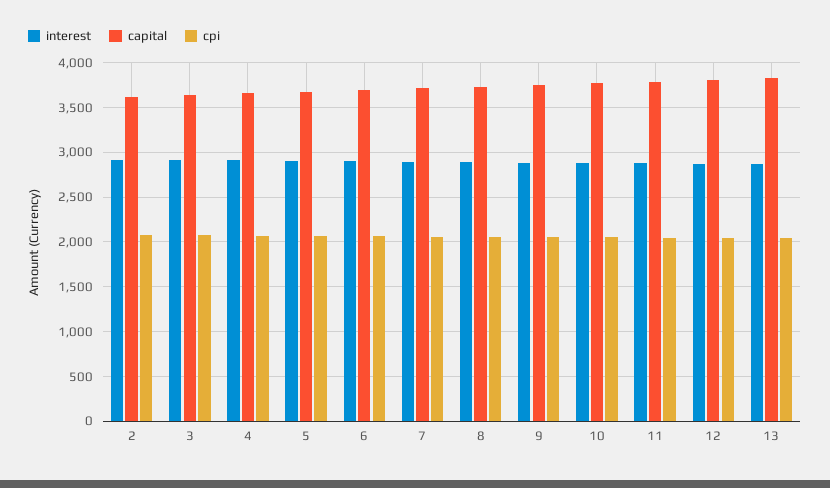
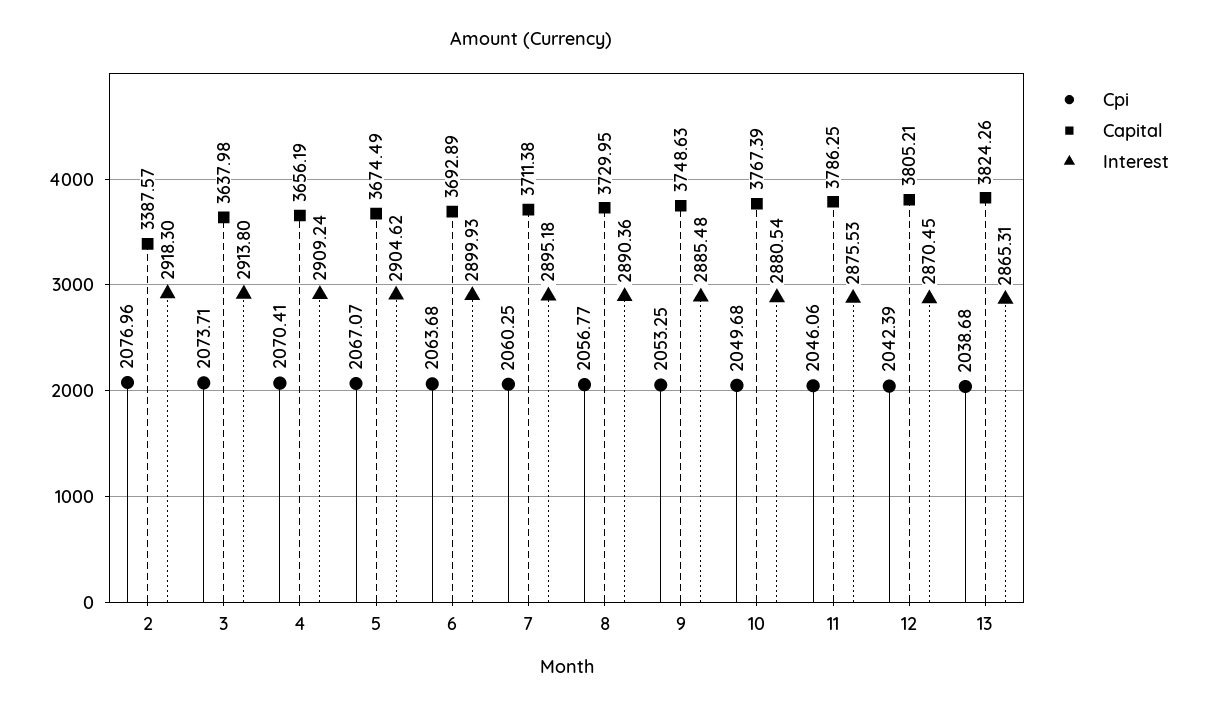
capital, 2: 3600 -> 3387.57

